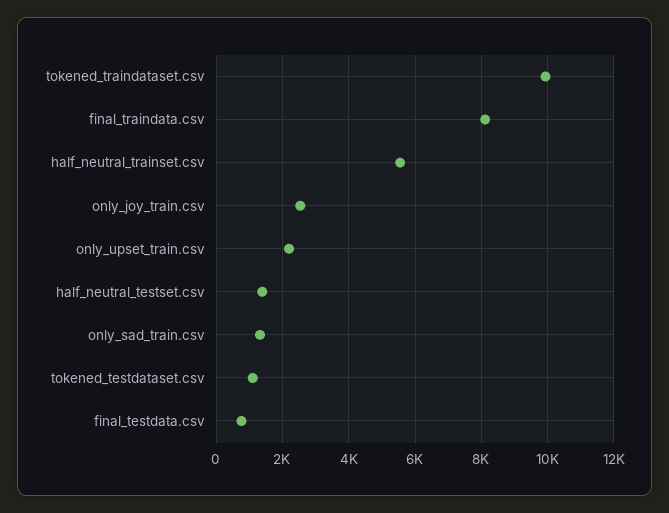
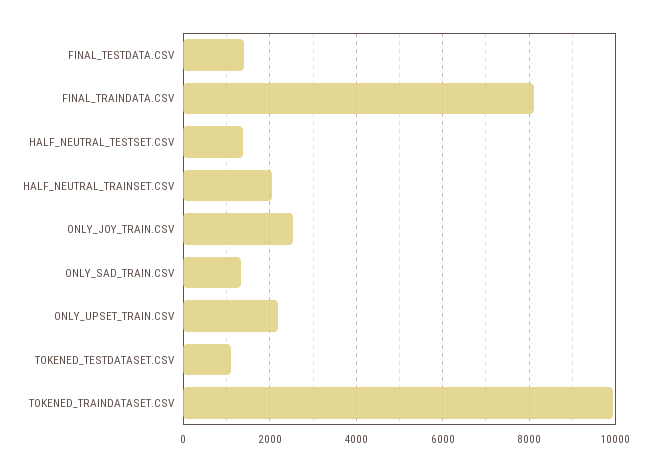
half_neutral_trainset.csv: 5600 -> 2000
final_testdata.csv: 800 -> 1400

